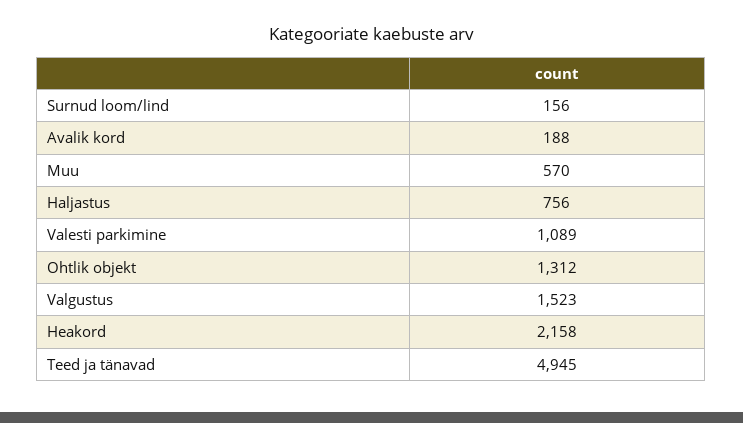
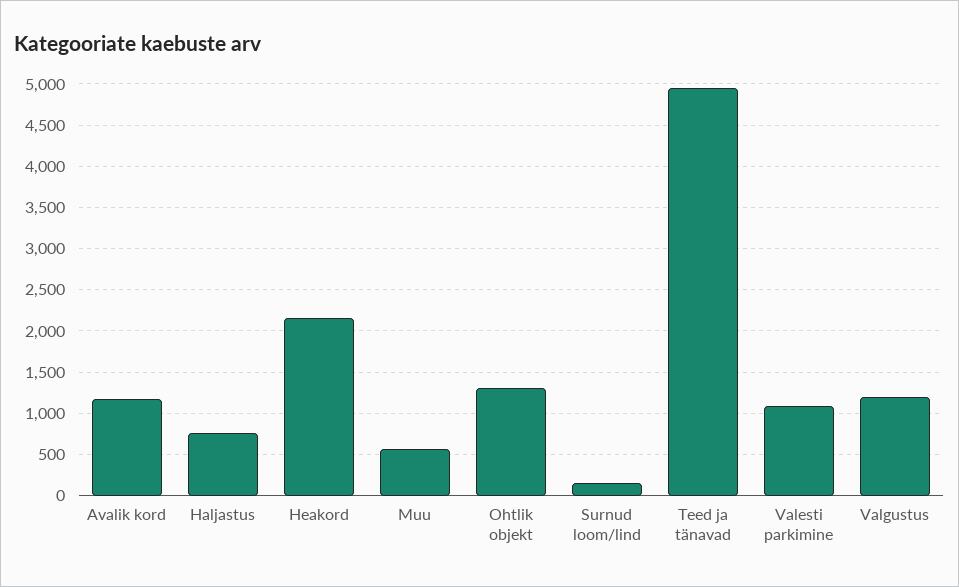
Avalik kord: 188 -> 1200
Valgustus: 1523 -> 1200

